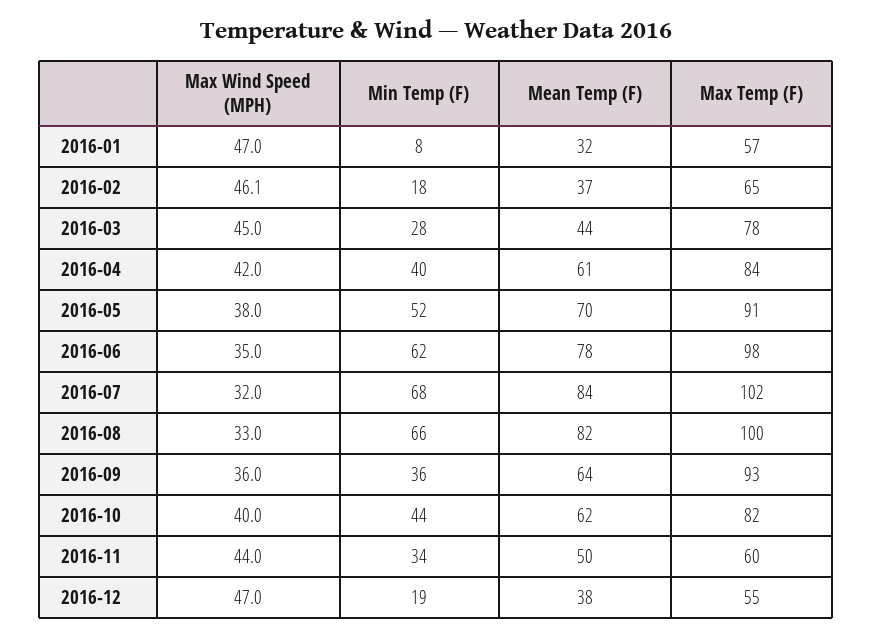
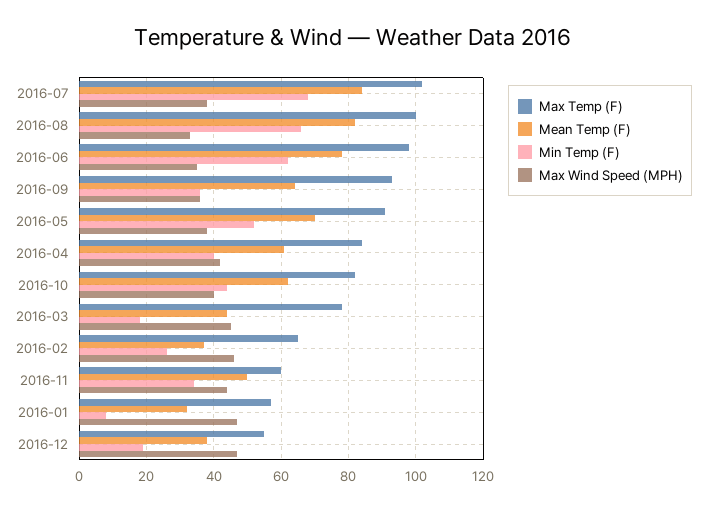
Min Temp (F), 2016-02: 18 -> 26
Min Temp (F), 2016-03: 28 -> 18
Max Wind Speed (MPH), 2016-07: 32 -> 38

